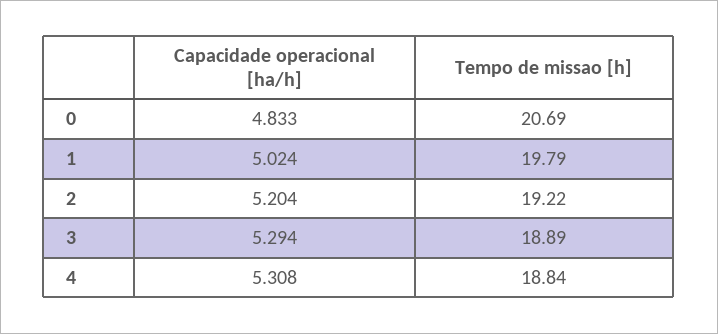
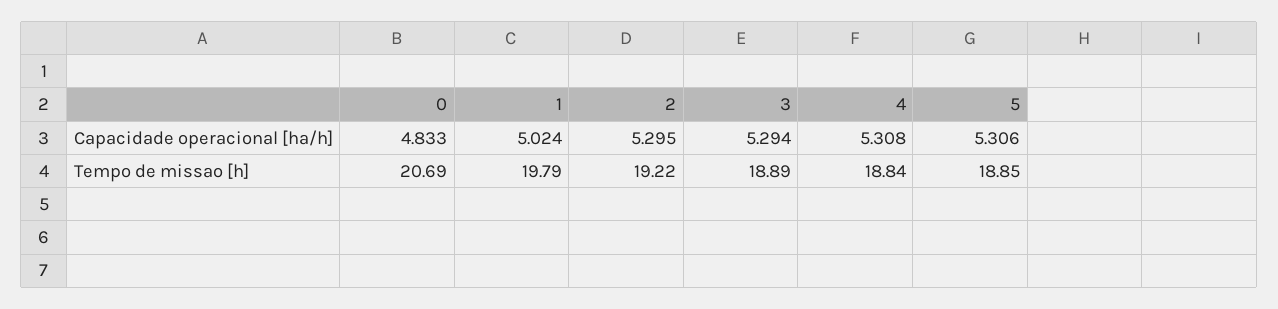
Capacidade operacional [ha/h], 2: 5.204 -> 5.295
Capacidade operacional [ha/h], 5: none -> 5.306
Tempo de missao [h], 5: none -> 18.85

